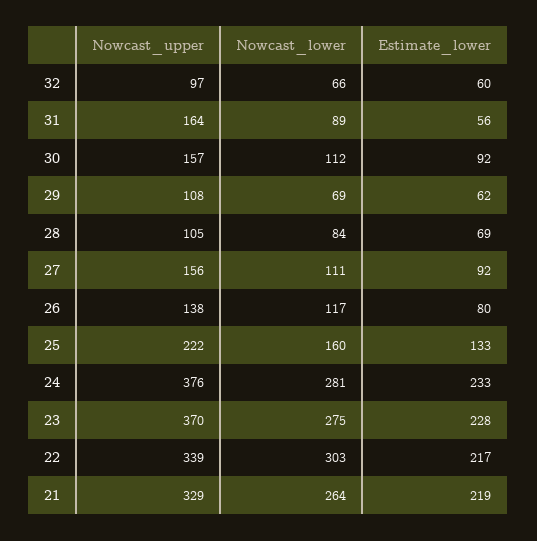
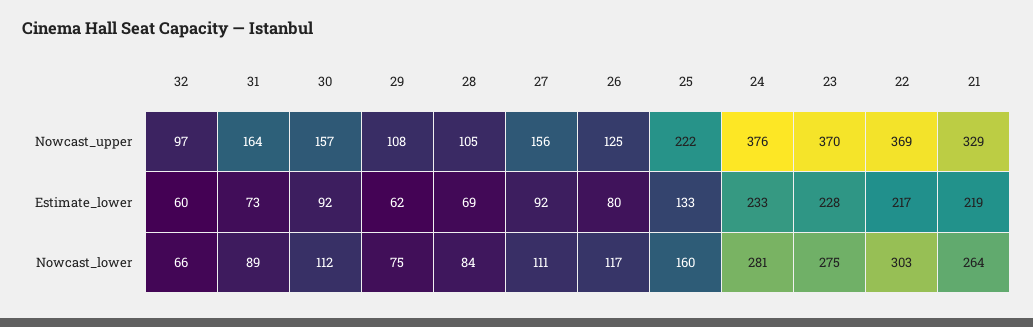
Estimate_lower, 31: 56 -> 73
Nowcast_lower, 29: 69 -> 75
Nowcast_upper, 26: 138 -> 125
Nowcast_upper, 22: 339 -> 369

